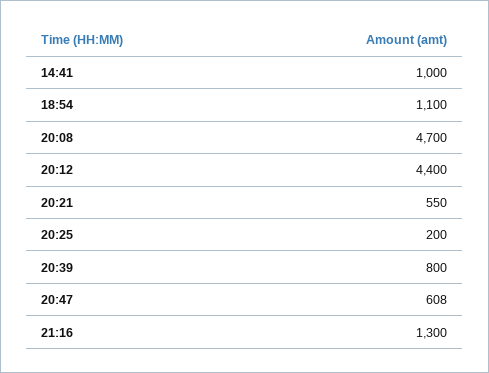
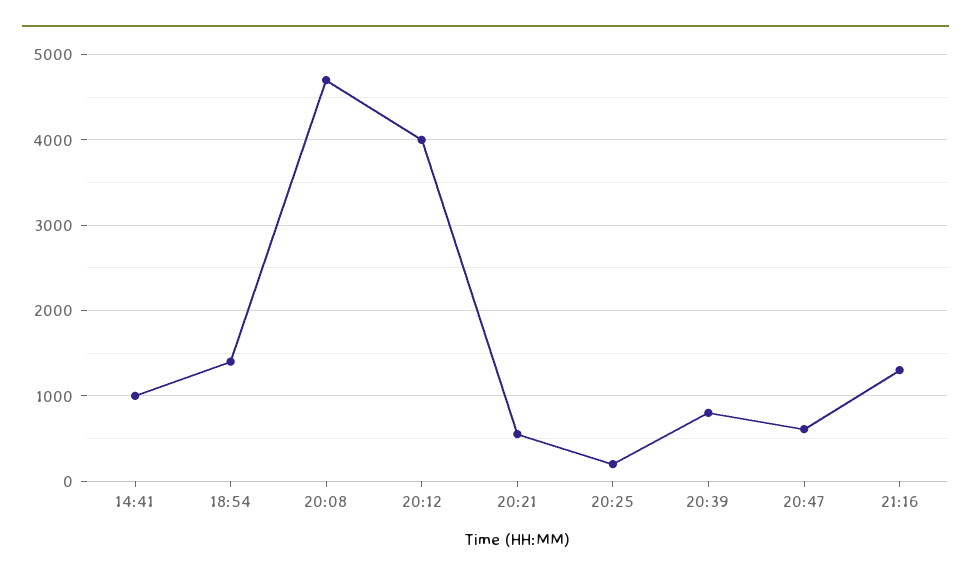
18:54: 1100 -> 1400
20:12: 4400 -> 4000

